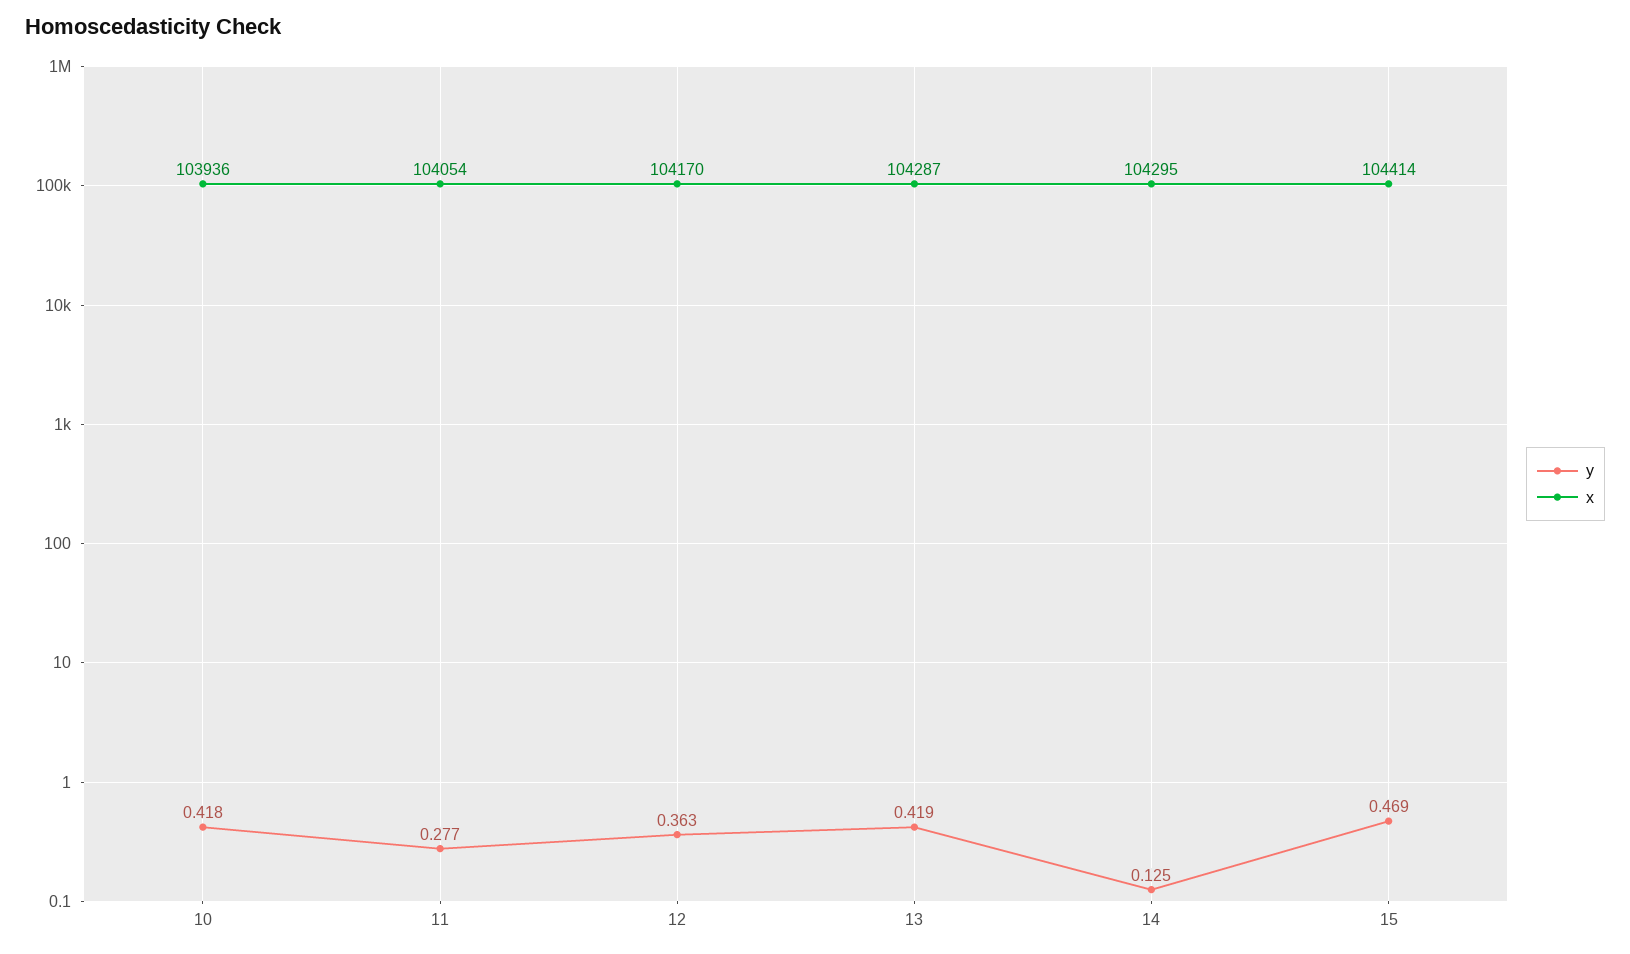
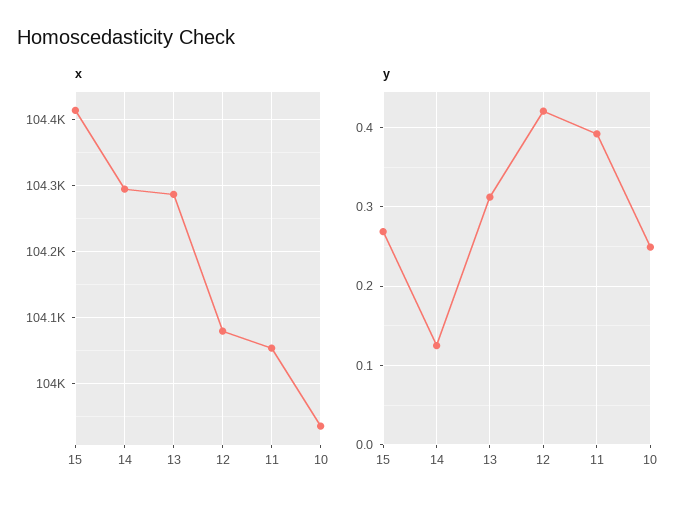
y, 10: 0.418 -> 0.25
y, 11: 0.277 -> 0.39
y, 12: 0.363 -> 0.42
x, 12: 104170 -> 104080
y, 13: 0.419 -> 0.31
y, 15: 0.469 -> 0.27

